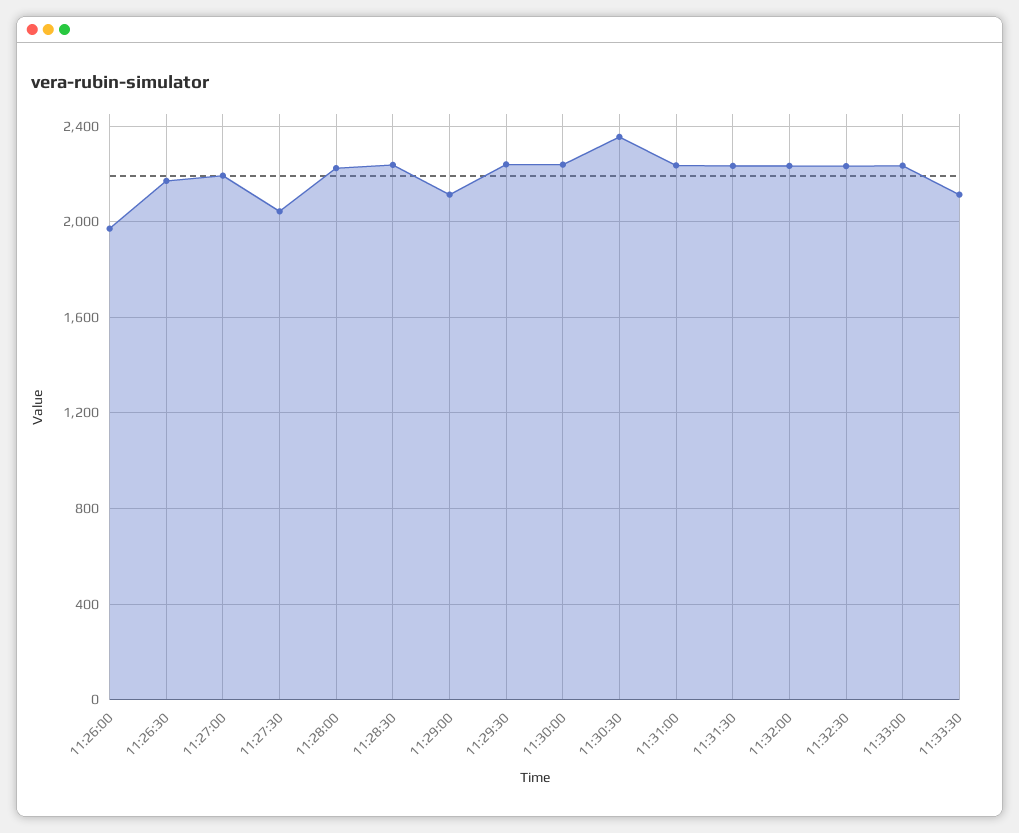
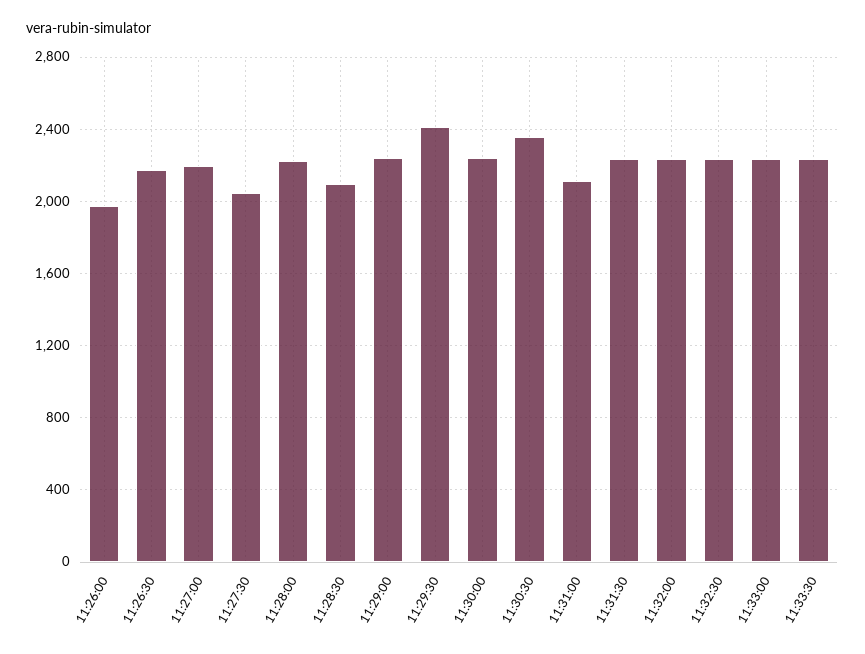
11:28:30: 2250 -> 2100
11:29:00: 2100 -> 2250
11:29:30: 2250 -> 2400
11:31:00: 2250 -> 2100
11:33:30: 2100 -> 2250

